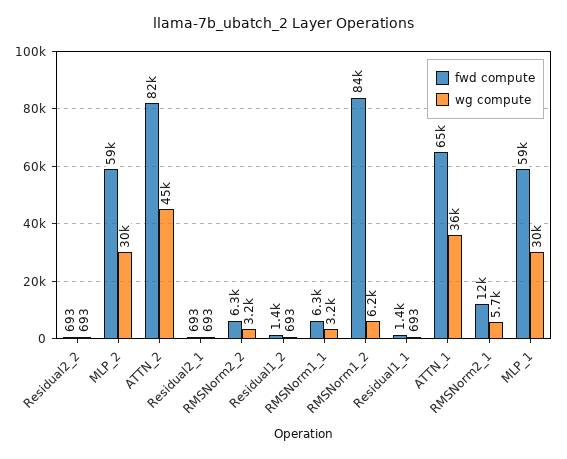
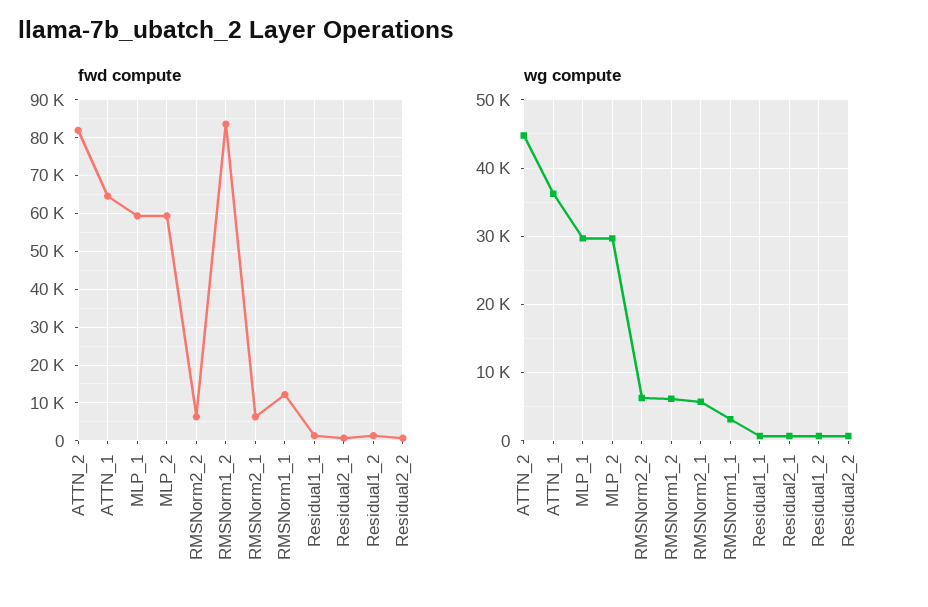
wg compute, RMSNorm2_2: 3200 -> 6000
fwd compute, RMSNorm1_1: 6300 -> 12000
fwd compute, RMSNorm2_1: 12000 -> 6000

